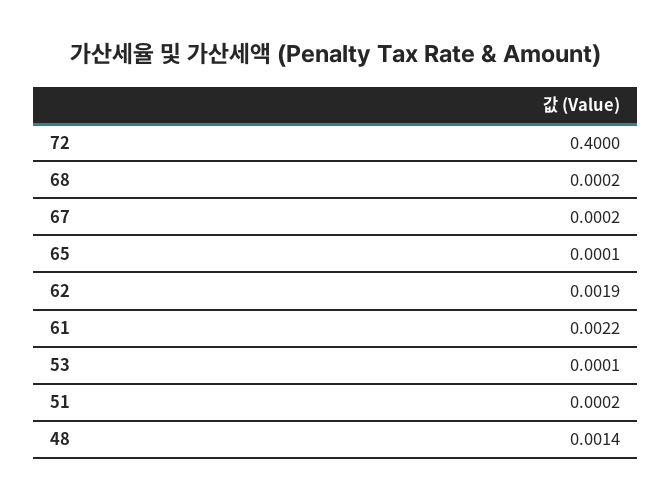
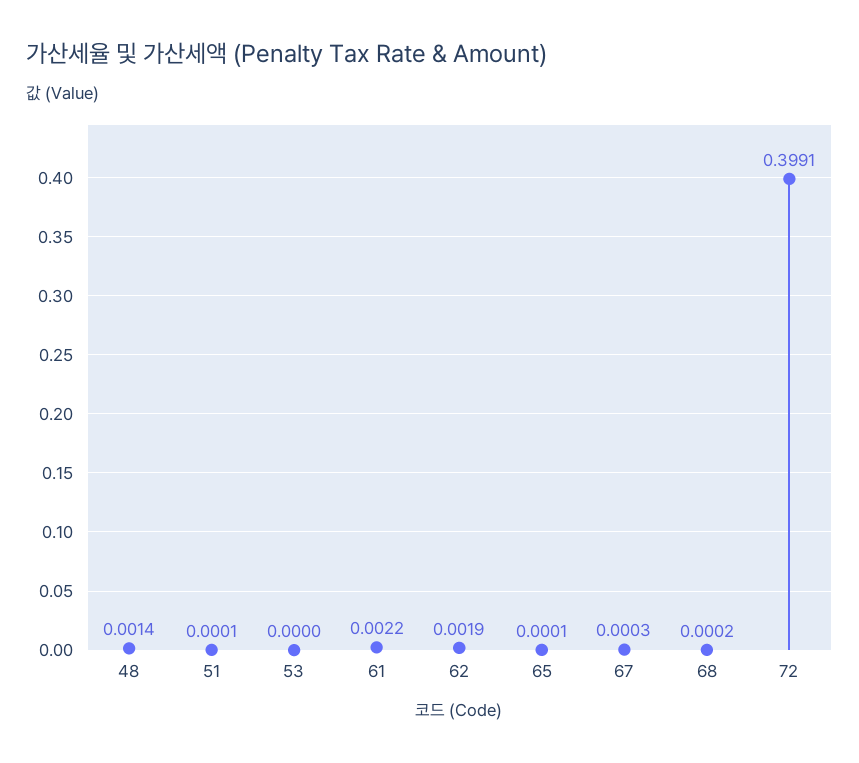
72: 0.4 -> 0.3991
67: 0.0002 -> 0.0003
53: 0.0001 -> 0
51: 0.0002 -> 0.0001

